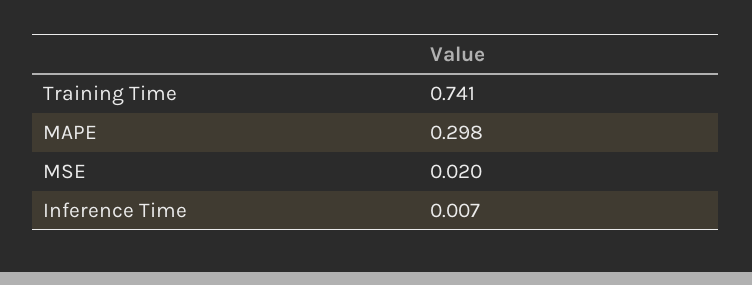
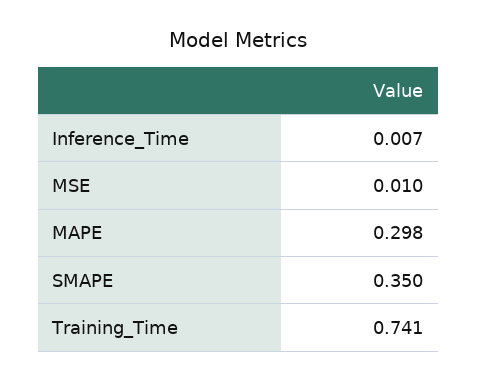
MSE: 0.02 -> 0.01
SMAPE: none -> 0.35

